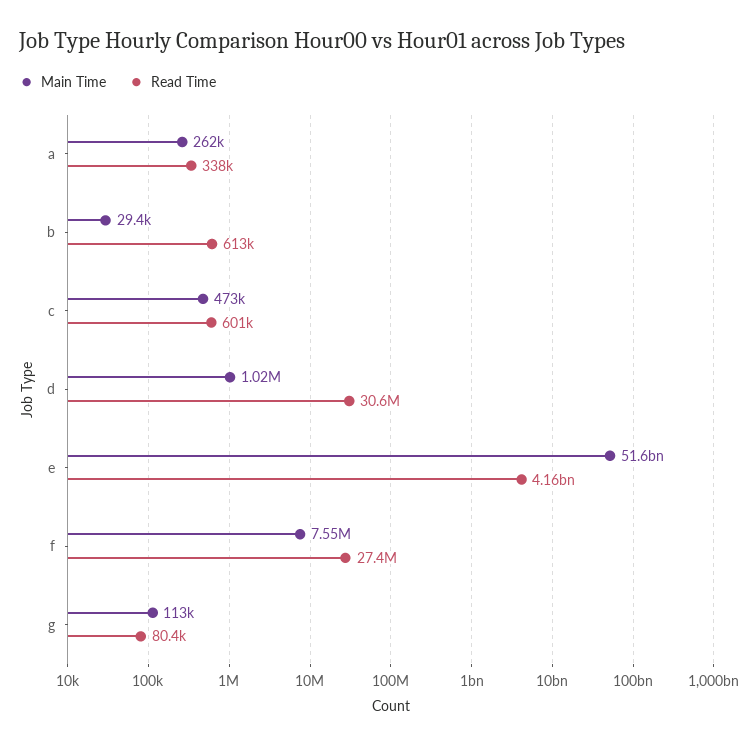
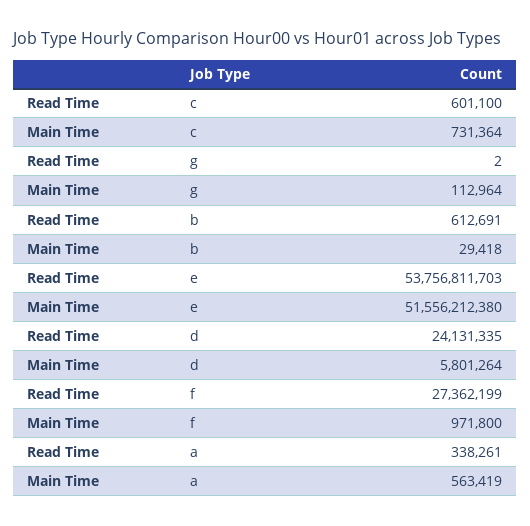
Main Time, a: 262000 -> 563419
Main Time, c: 473000 -> 731364
Main Time, d: 1020000 -> 5801264
Read Time, d: 30600000 -> 24131335
Read Time, e: 4160000000 -> 53756811703
Main Time, f: 7550000 -> 971800
Read Time, g: 80400 -> 2

